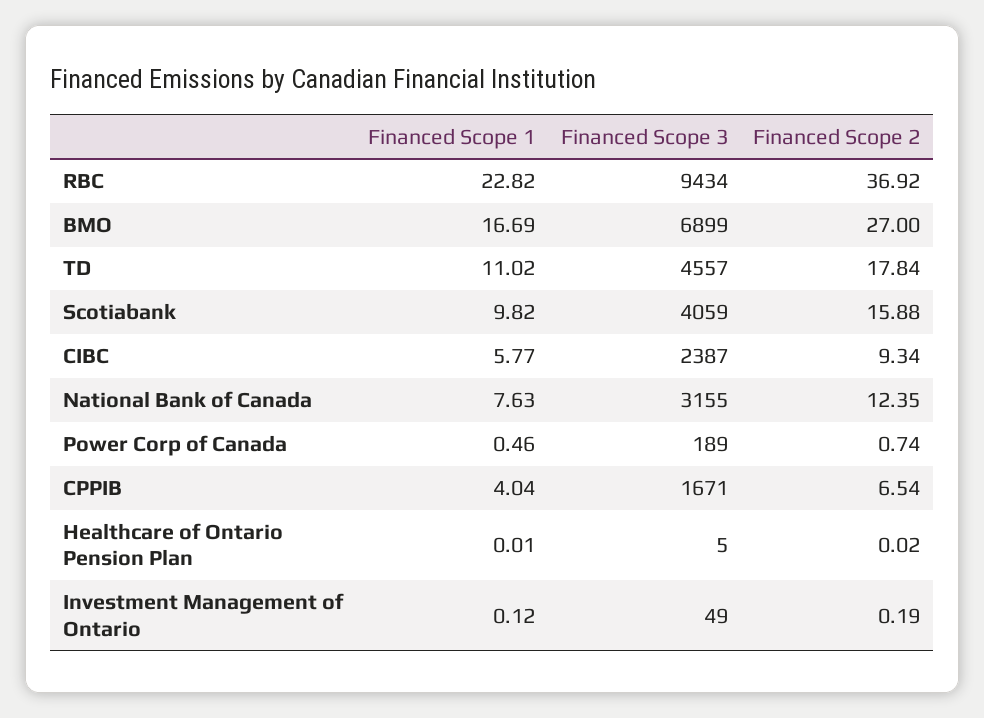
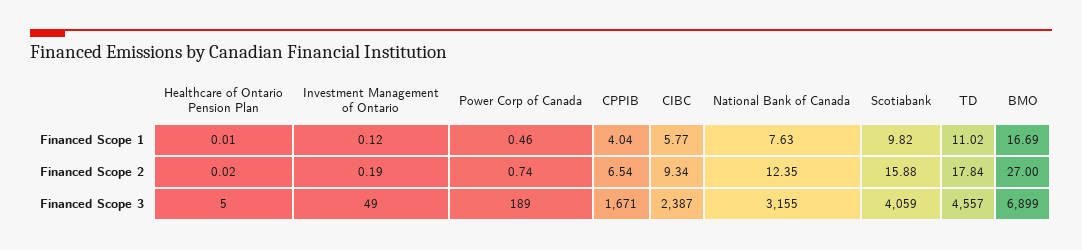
Financed Scope 1, RBC: 22.82 -> none
Financed Scope 3, RBC: 9434 -> none
Financed Scope 2, RBC: 36.92 -> none

